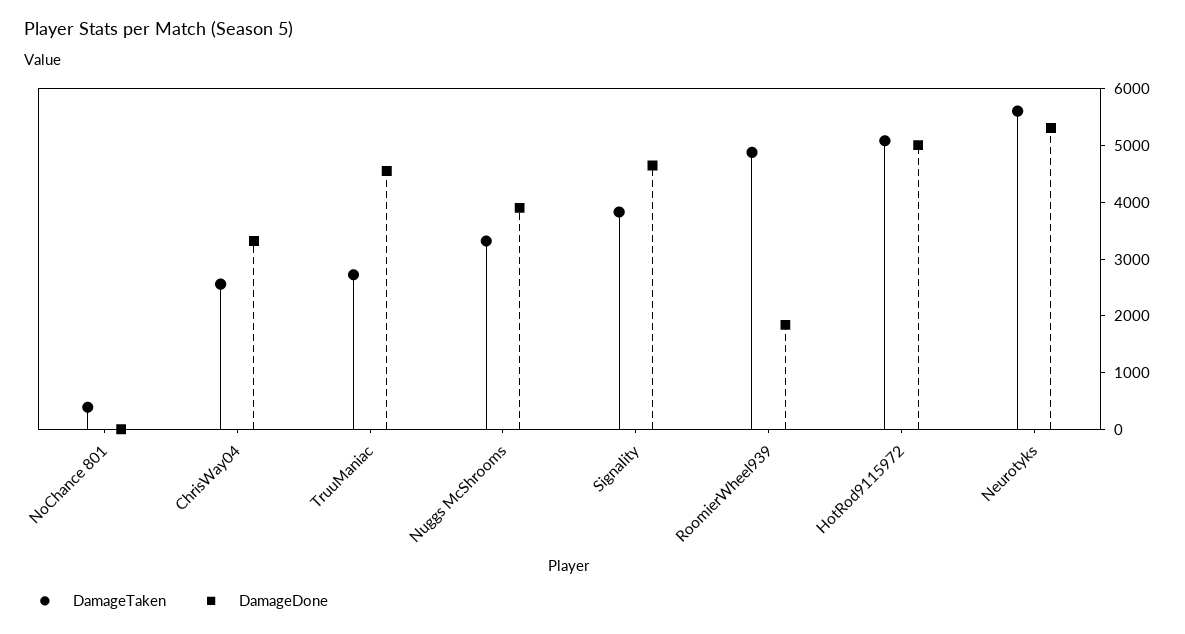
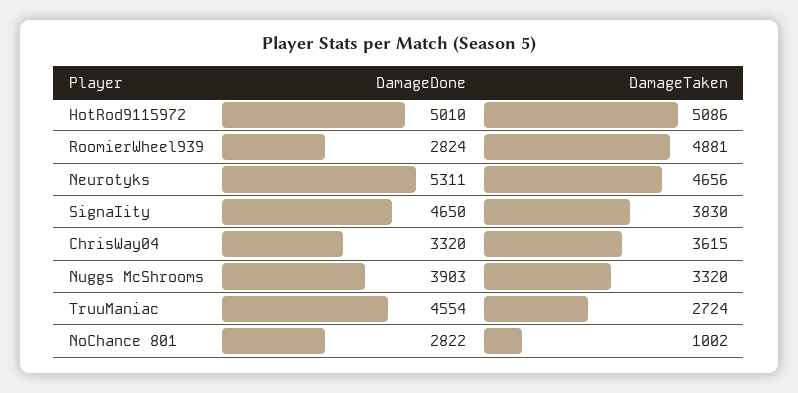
DamageTaken, NoChance 801: 400 -> 1002
DamageDone, NoChance 801: 0 -> 2822
DamageTaken, ChrisWay04: 2600 -> 3615
DamageDone, RoomierWheel939: 1800 -> 2824
DamageTaken, Neurotyks: 5600 -> 4656

